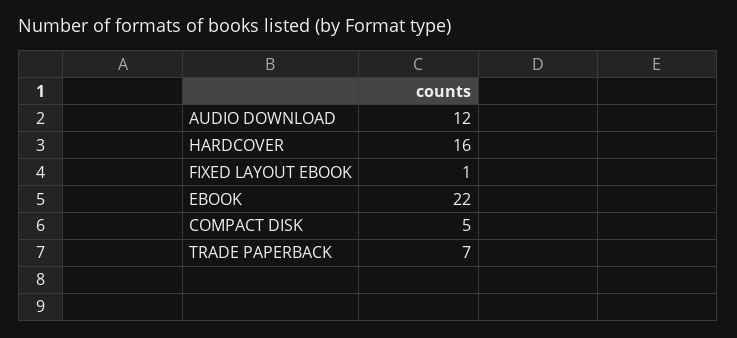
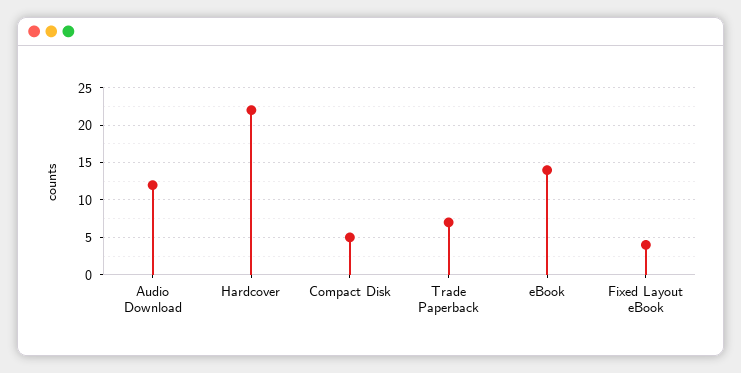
HARDCOVER: 16 -> 22
FIXED LAYOUT EBOOK: 1 -> 4
EBOOK: 22 -> 14

